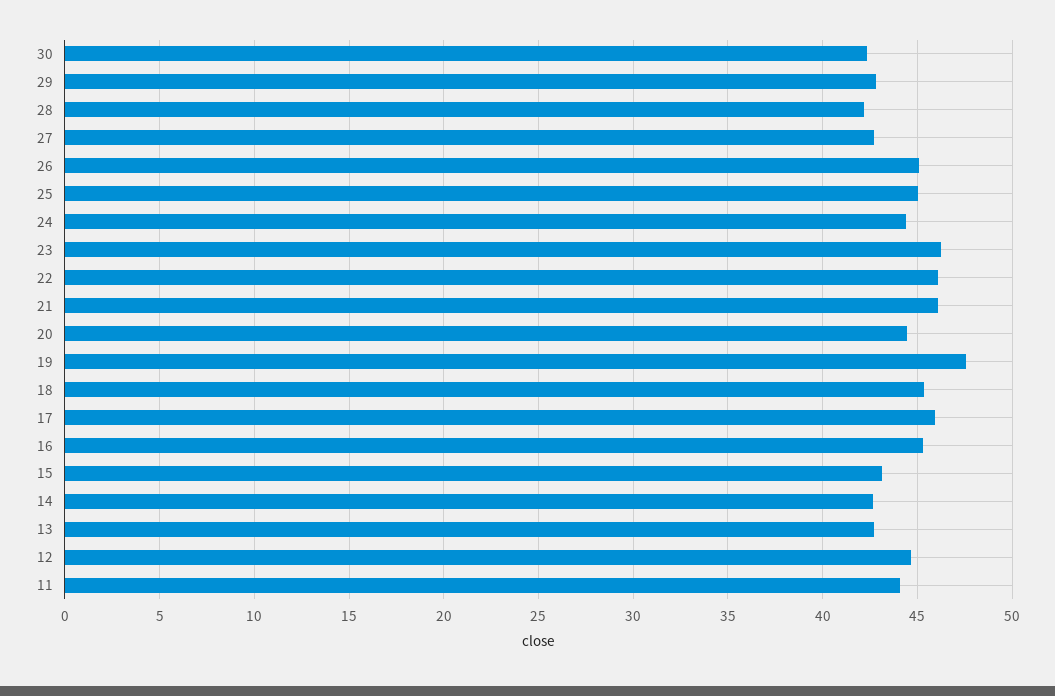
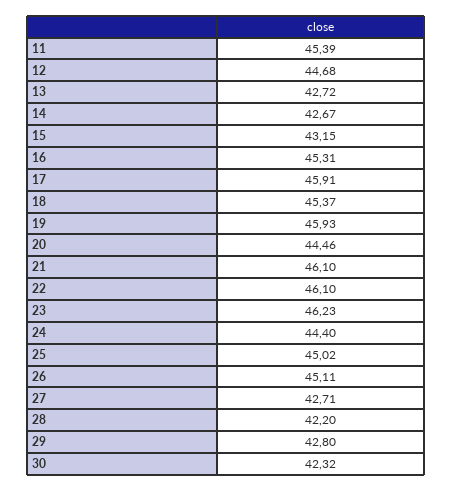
19: 47.5 -> 45.93
11: 44 -> 45.39

